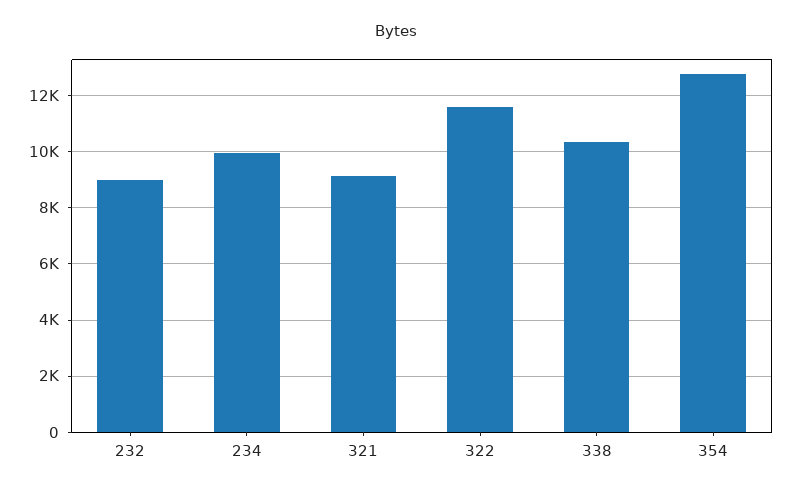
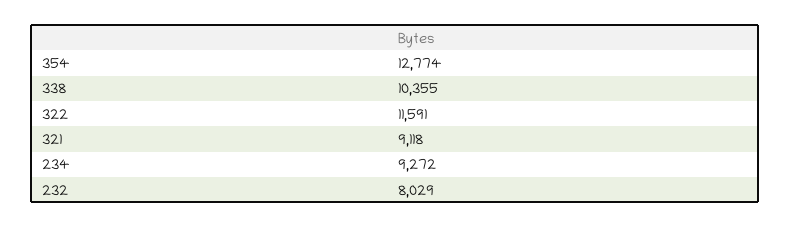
232: 9000 -> 8029
234: 10000 -> 9272

